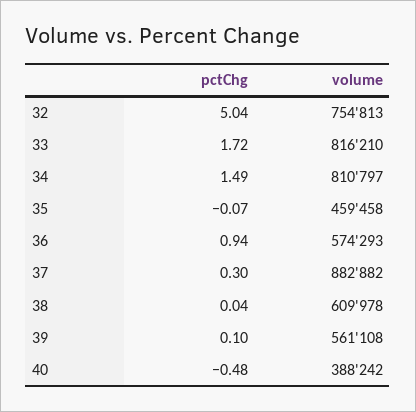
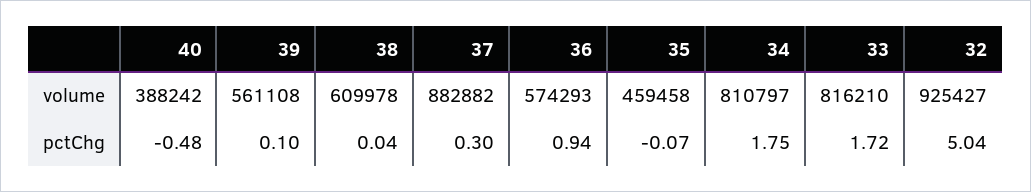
volume, 32: 754813 -> 925427
pctChg, 34: 1.49 -> 1.75

